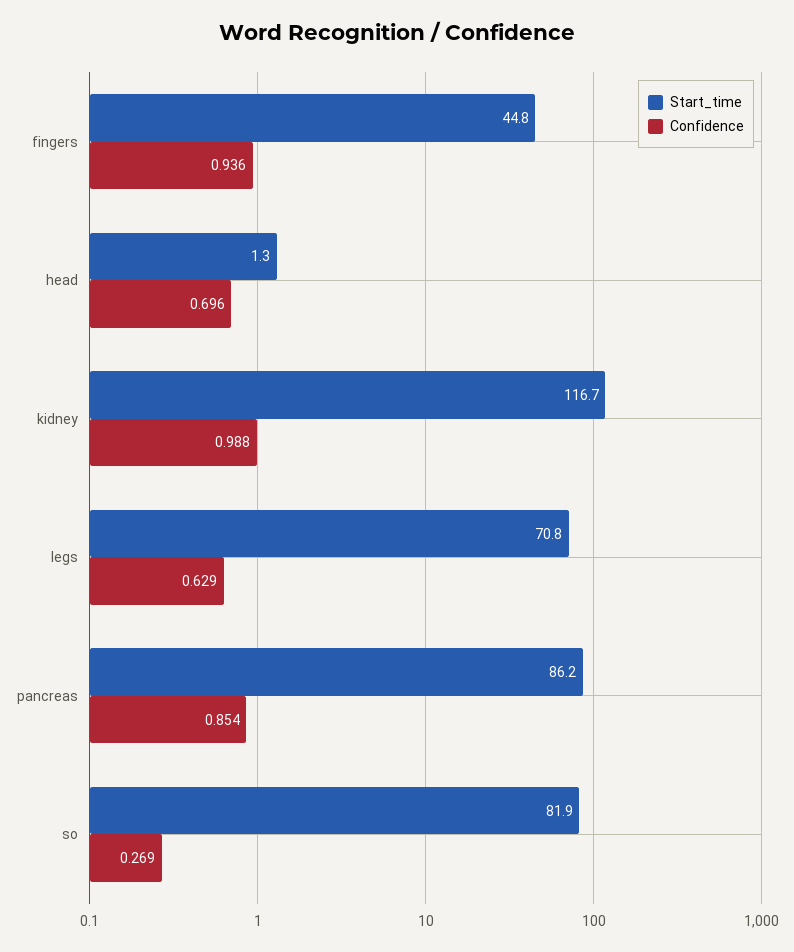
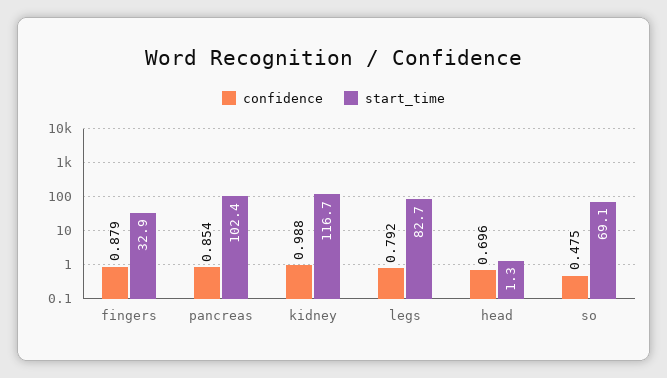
Start_time, fingers: 44.8 -> 32.9
Confidence, fingers: 0.936 -> 0.879
Start_time, legs: 70.8 -> 82.7
Confidence, legs: 0.629 -> 0.792
Start_time, pancreas: 86.2 -> 102.4
Start_time, so: 81.9 -> 69.1
Confidence, so: 0.269 -> 0.475

